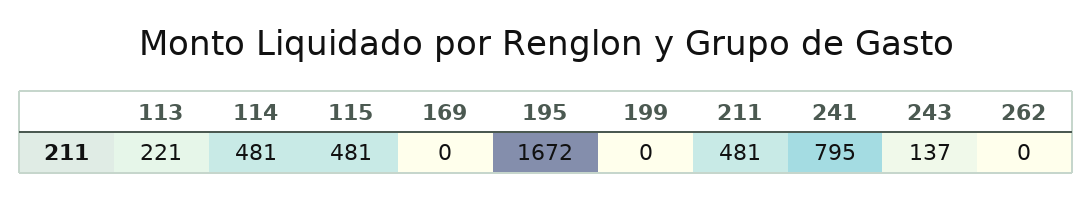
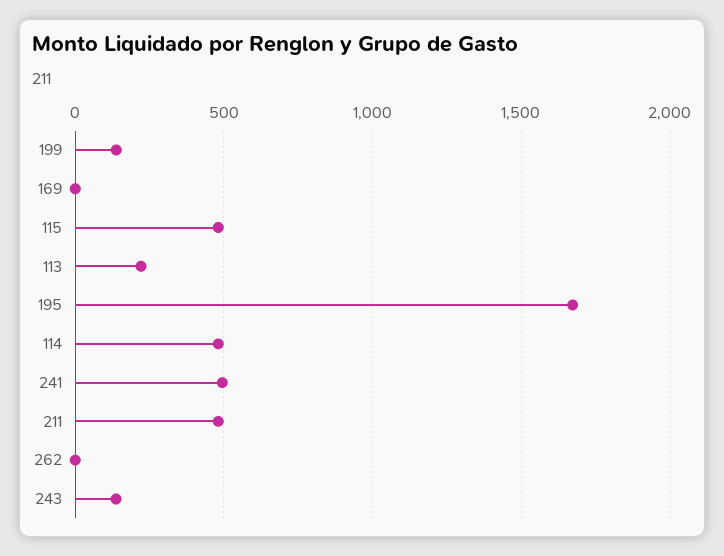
199: 0 -> 150
241: 795 -> 500

